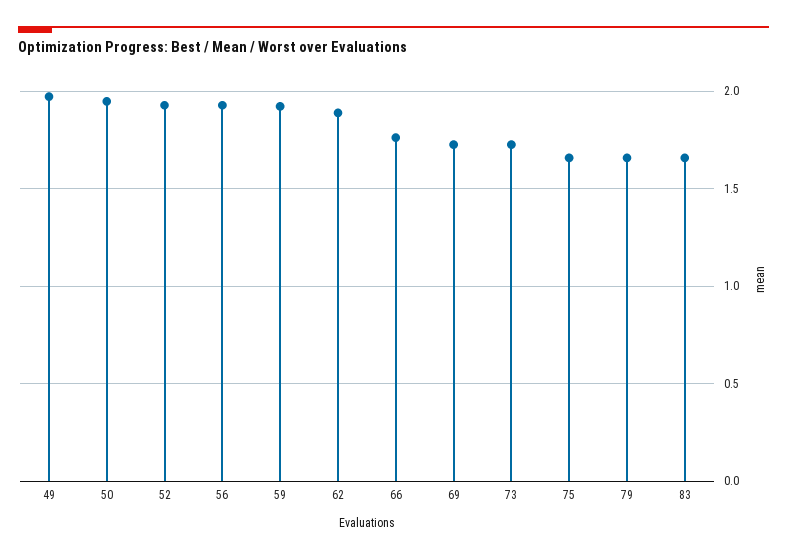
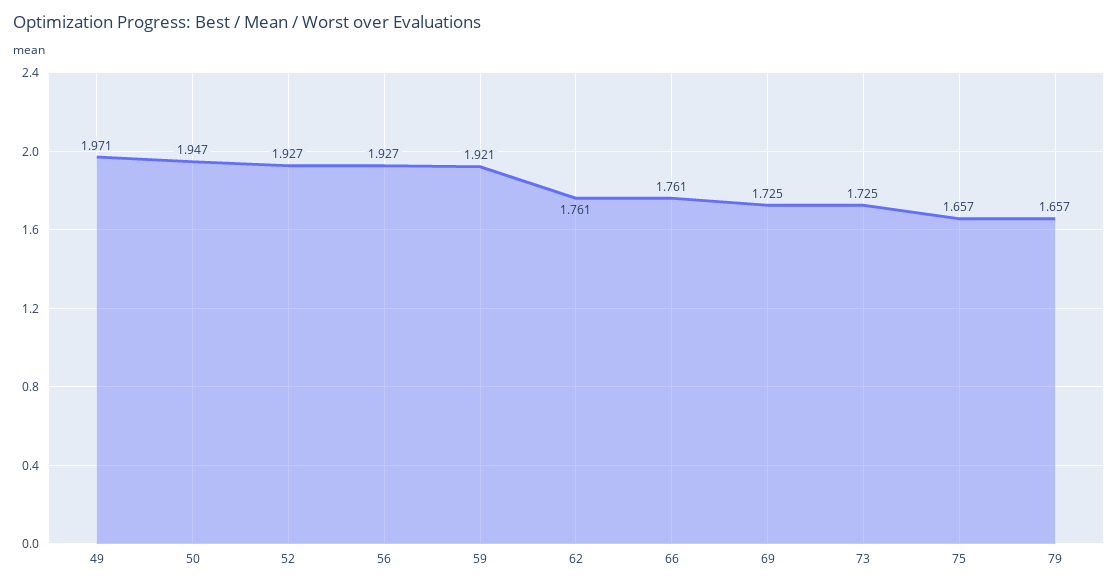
62: 1.9 -> 1.761
83: 1.65 -> none

